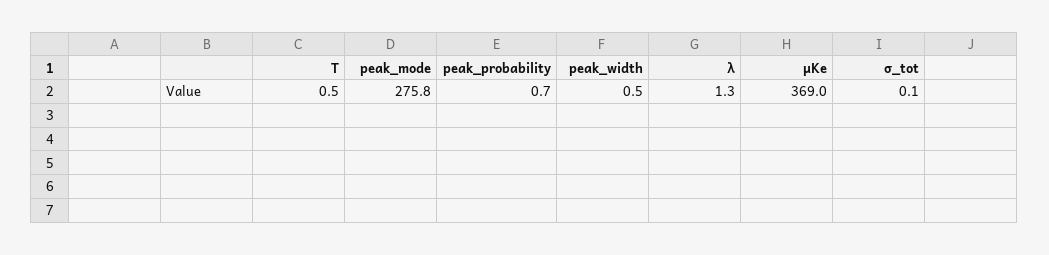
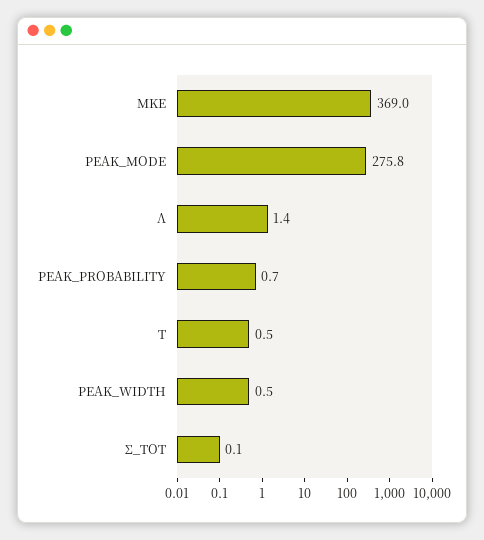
λ: 1.3 -> 1.4

